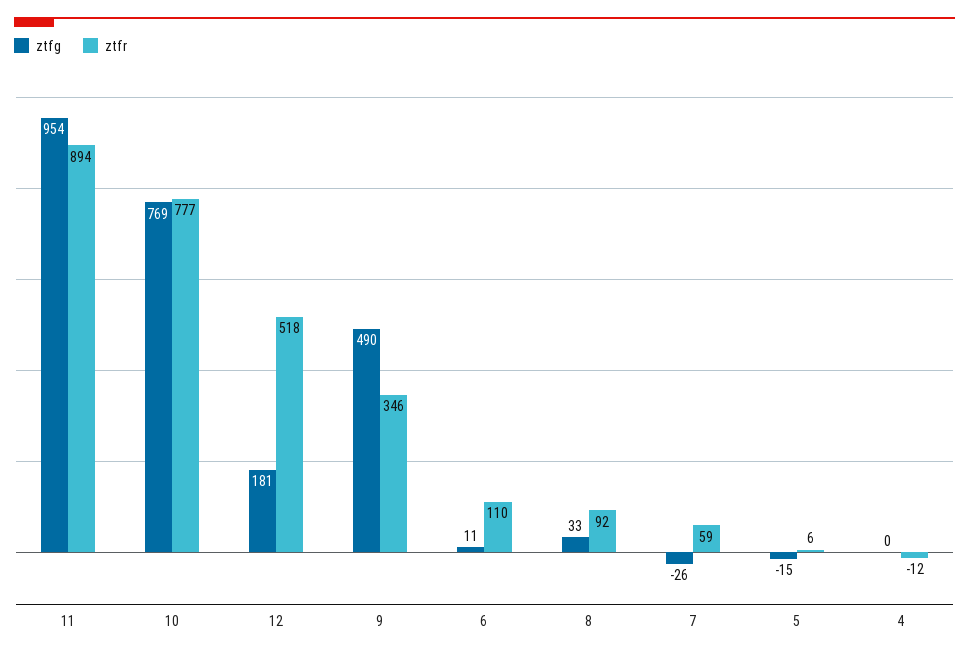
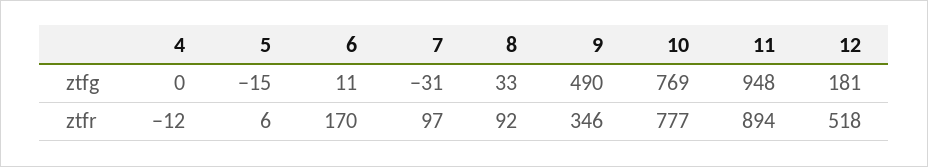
ztfg, 11: 954 -> 948
ztfr, 6: 110 -> 170
ztfg, 7: -26 -> -31
ztfr, 7: 59 -> 97

